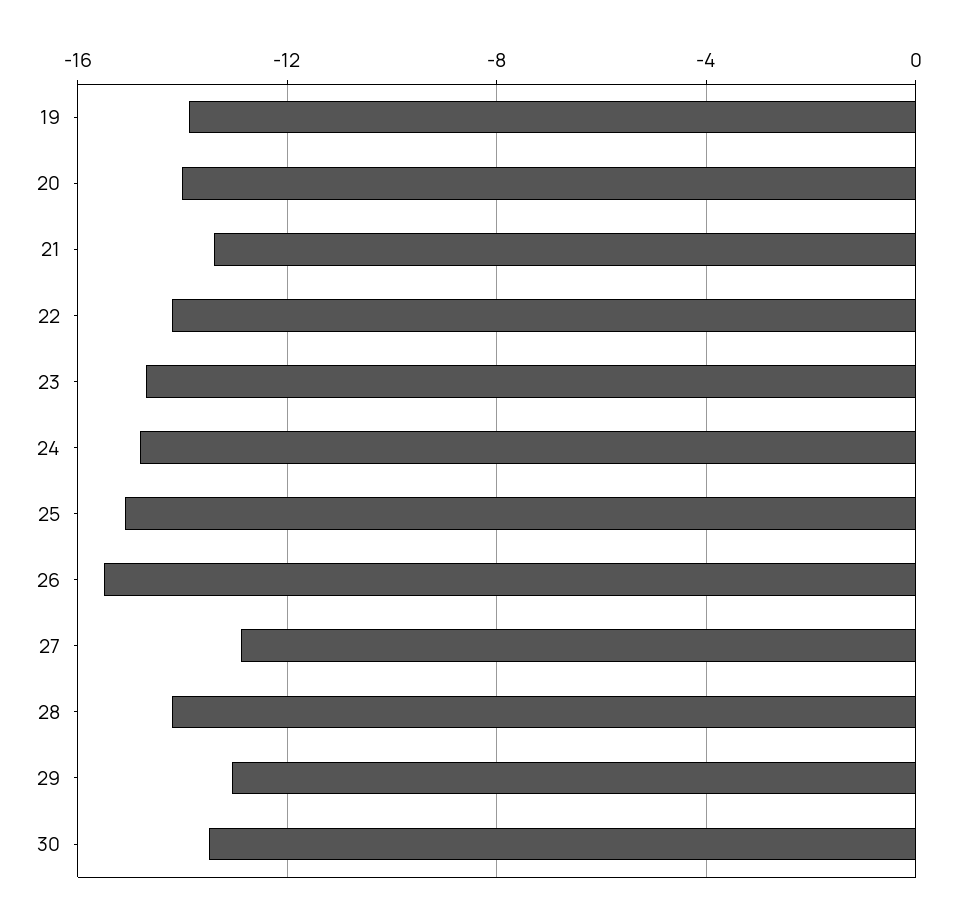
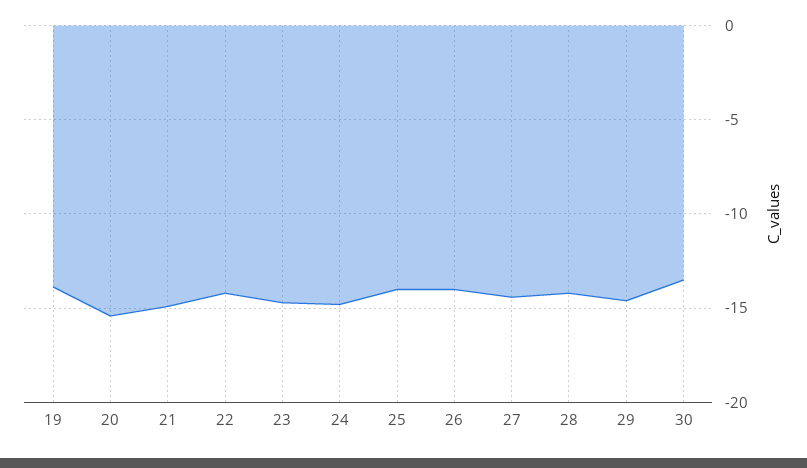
20: -14 -> -15.5
21: -13.5 -> -15
25: -15 -> -14
26: -15.5 -> -14
27: -13 -> -14.5
29: -13 -> -14.5

